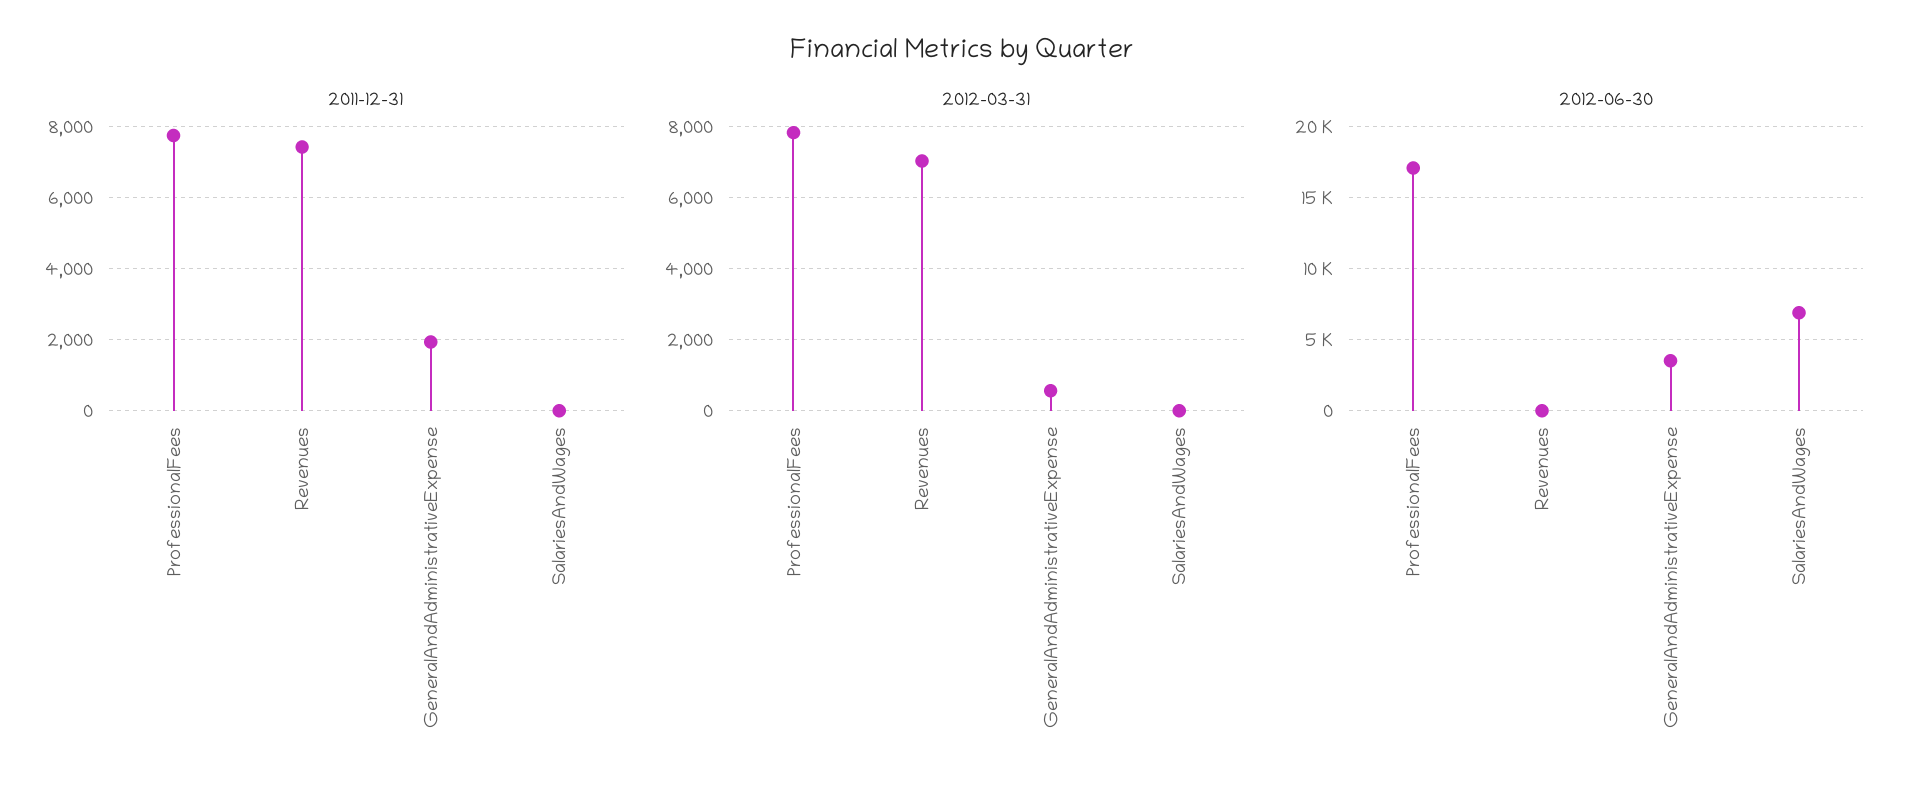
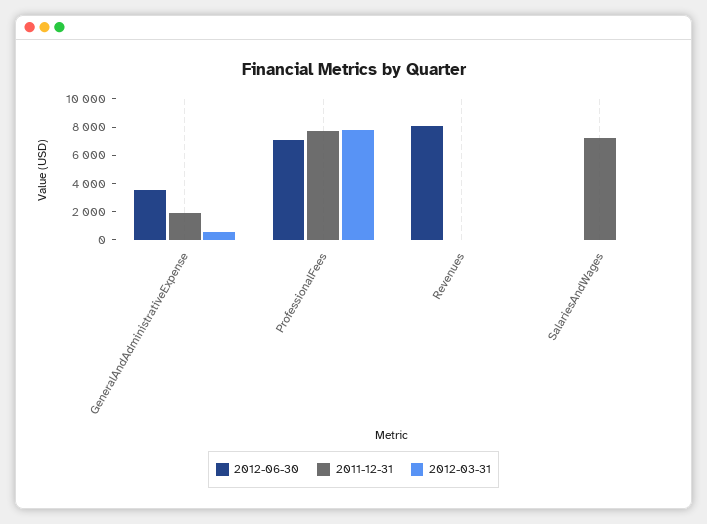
2011-12-31, Revenues: 7400 -> 0
2011-12-31, SalariesAndWages: 0 -> 7000
2012-03-31, Revenues: 7000 -> 0
2012-06-30, ProfessionalFees: 17000 -> 7000
2012-06-30, Revenues: 0 -> 8000
2012-06-30, SalariesAndWages: 7000 -> 0

